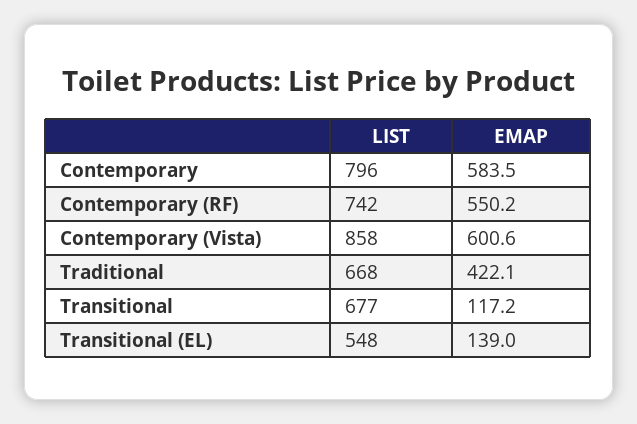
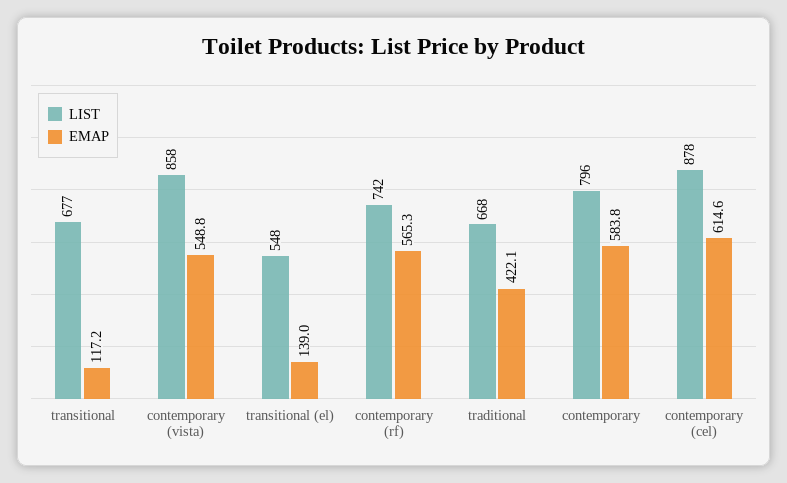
EMAP, Contemporary: 583.5 -> 583.8
EMAP, Contemporary (RF): 550.2 -> 565.3
EMAP, Contemporary (Vista): 600.6 -> 548.8
LIST, contemporary (cel): none -> 878
EMAP, contemporary (cel): none -> 614.6

